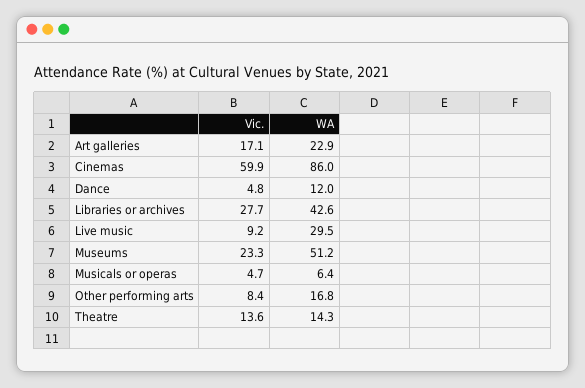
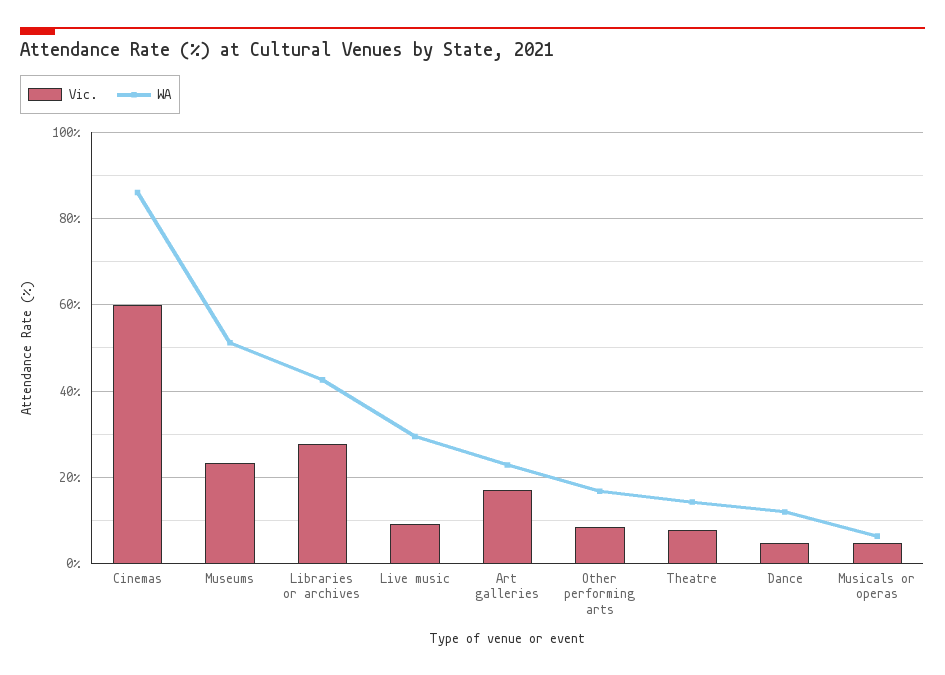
Vic., Theatre: 13.6 -> 8

